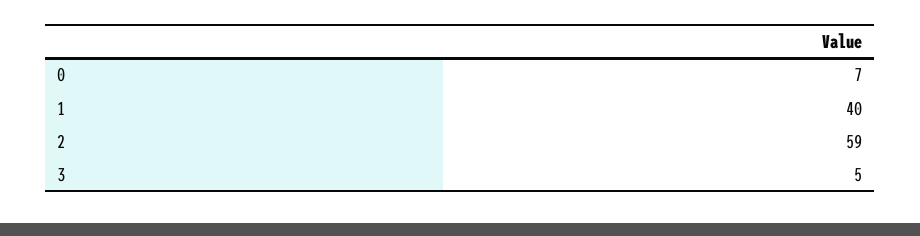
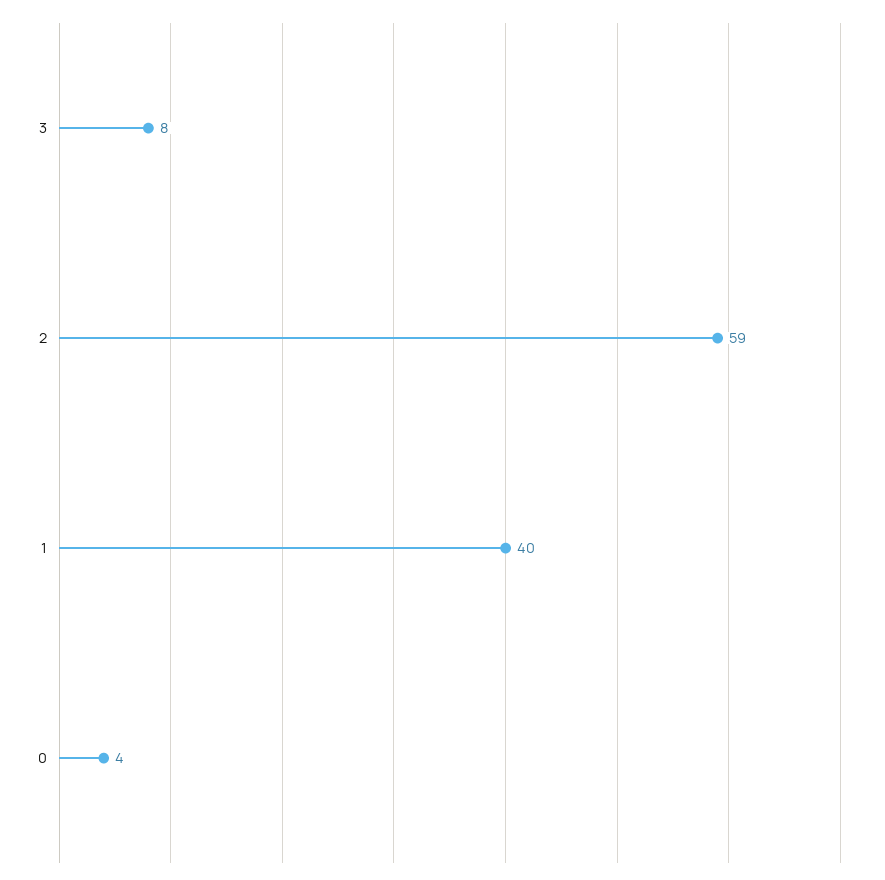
0: 7 -> 4
3: 5 -> 8

